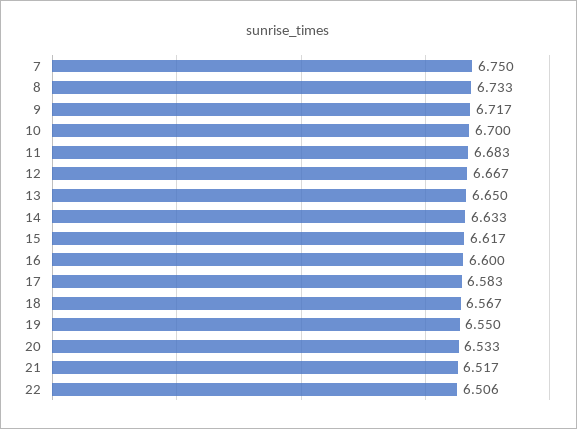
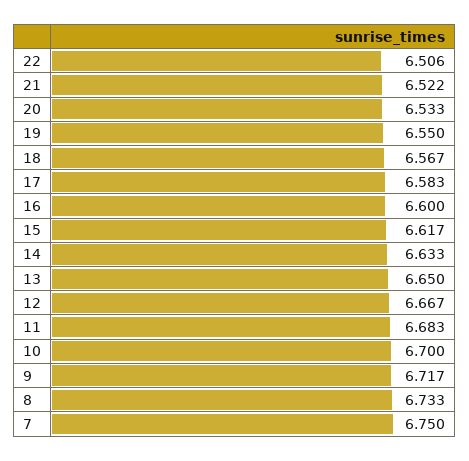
21: 6.517 -> 6.522

